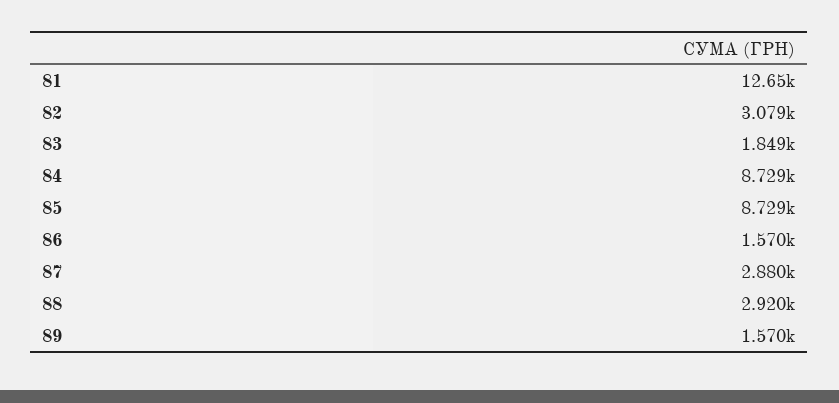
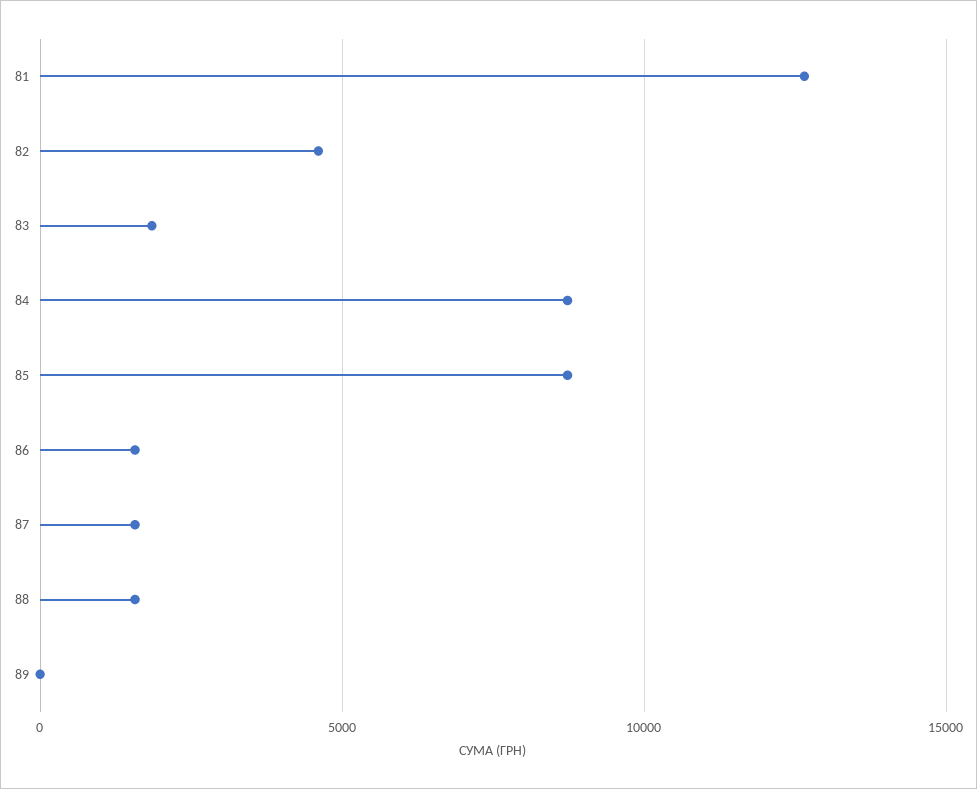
82: 3079 -> 4500
87: 2880 -> 1500
88: 2920 -> 1500
89: 1570 -> 0

